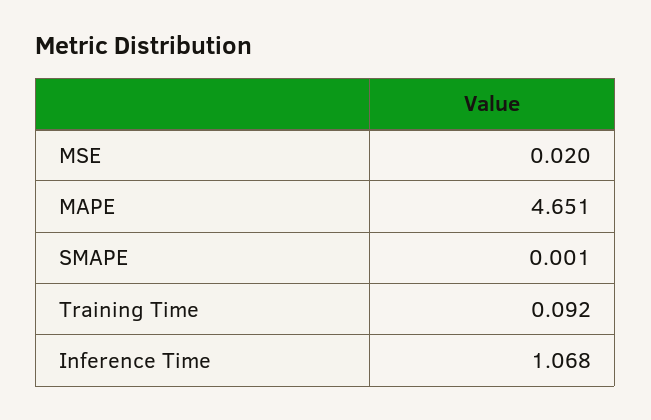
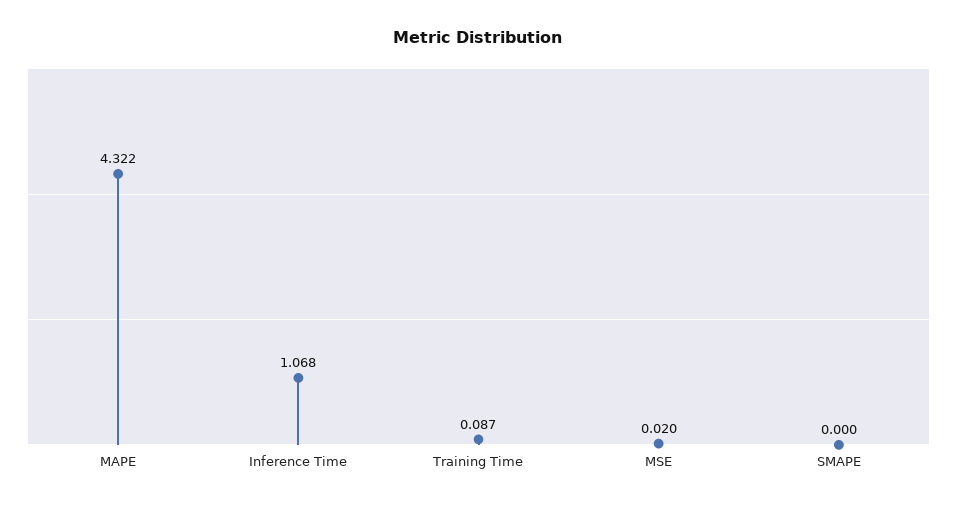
MAPE: 4.651 -> 4.322
SMAPE: 0.001 -> 0
Training Time: 0.092 -> 0.087

